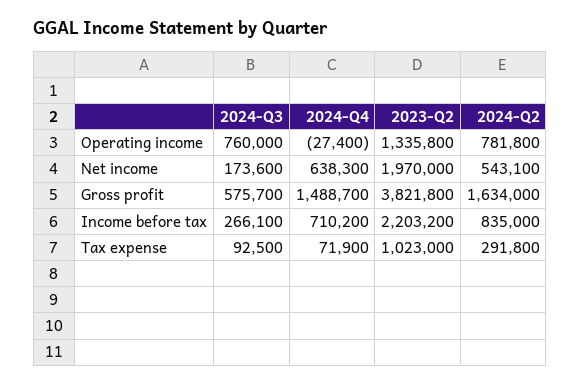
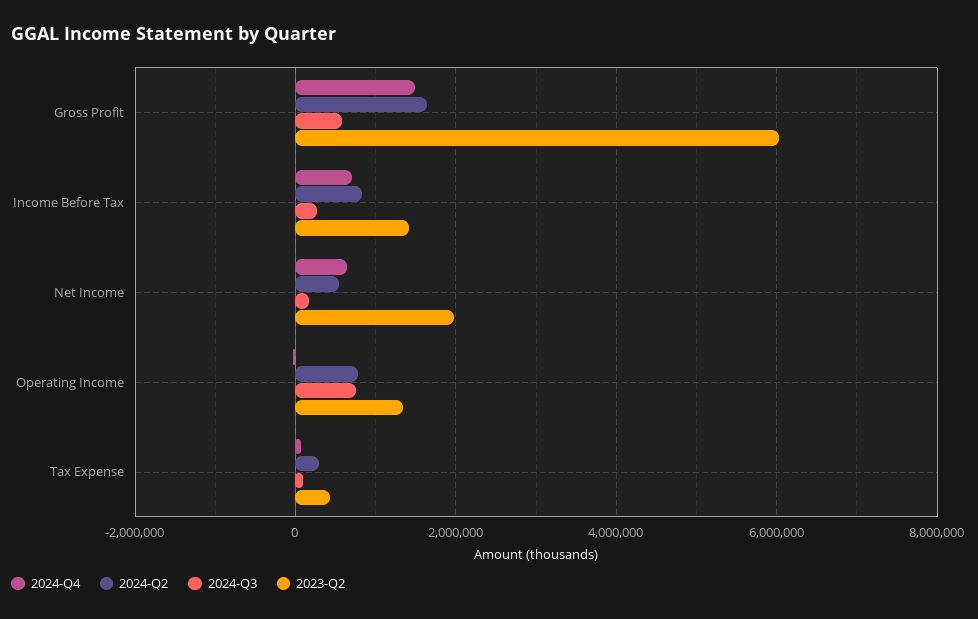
2023-Q2, Gross profit: 3821800 -> 6000000
2023-Q2, Income before tax: 2203200 -> 1400000
2023-Q2, Tax expense: 1023000 -> 400000

